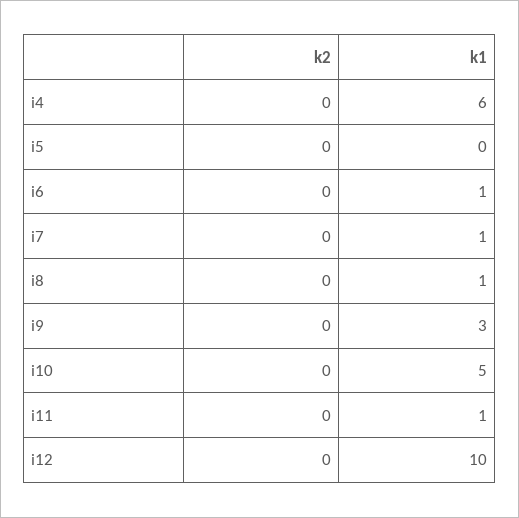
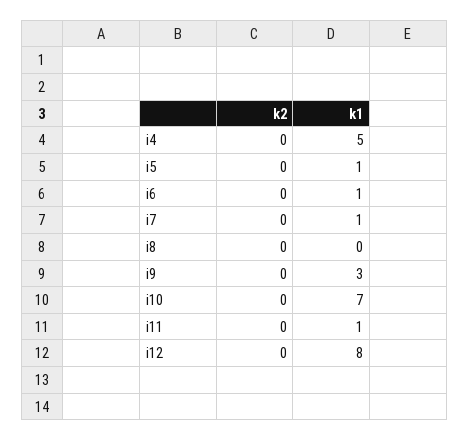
k1, i4: 6 -> 5
k1, i5: 0 -> 1
k1, i8: 1 -> 0
k1, i10: 5 -> 7
k1, i12: 10 -> 8

